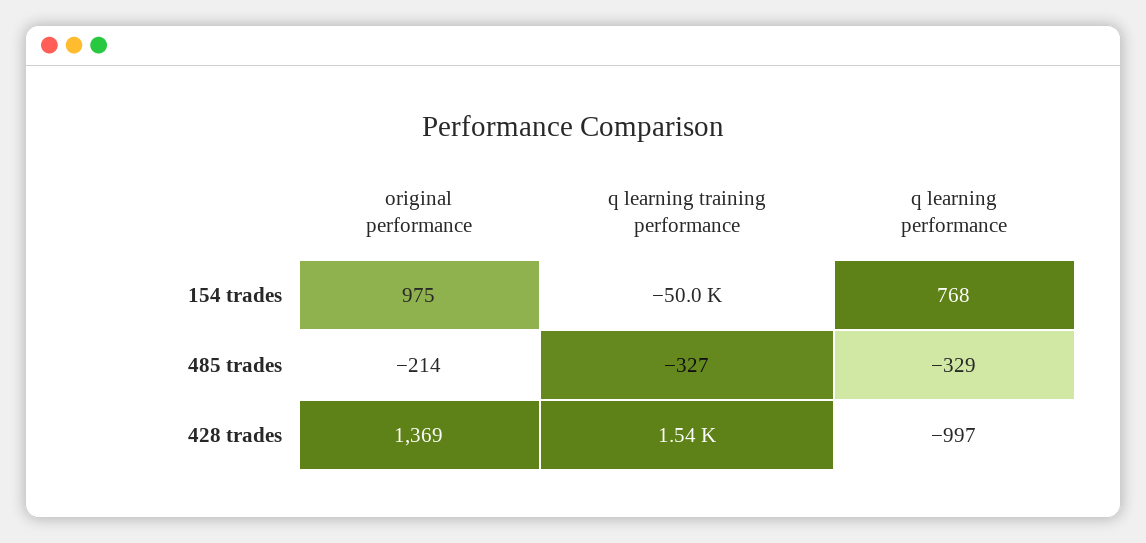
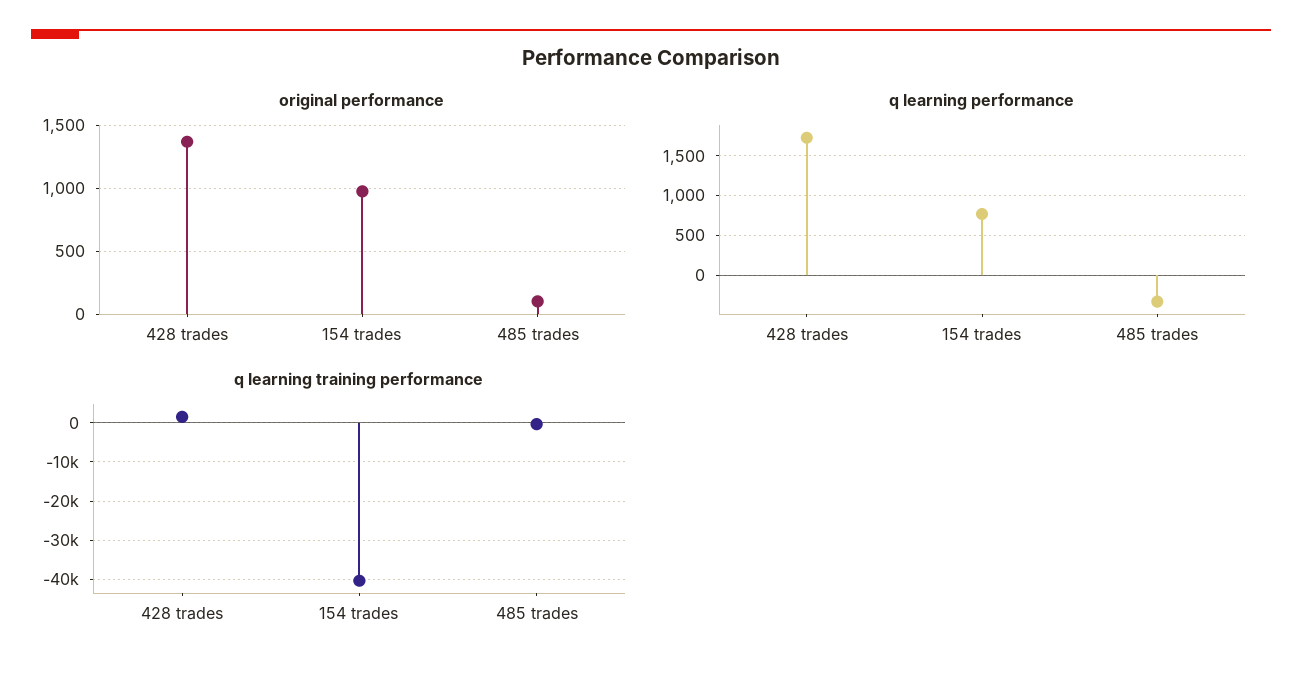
q learning training performance, 154 trades: -50000 -> -40000
original performance, 485 trades: -214 -> 100
q learning performance, 428 trades: -997 -> 1700

